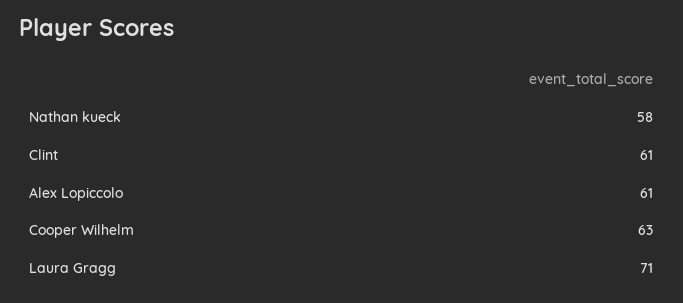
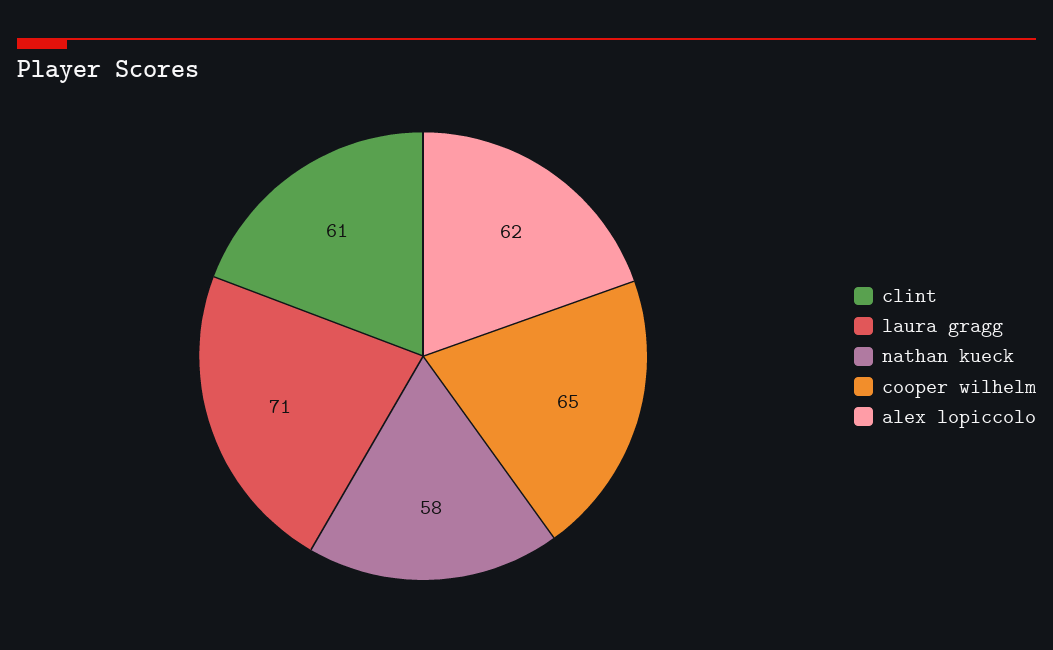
Alex Lopiccolo: 61 -> 62
Cooper Wilhelm: 63 -> 65

